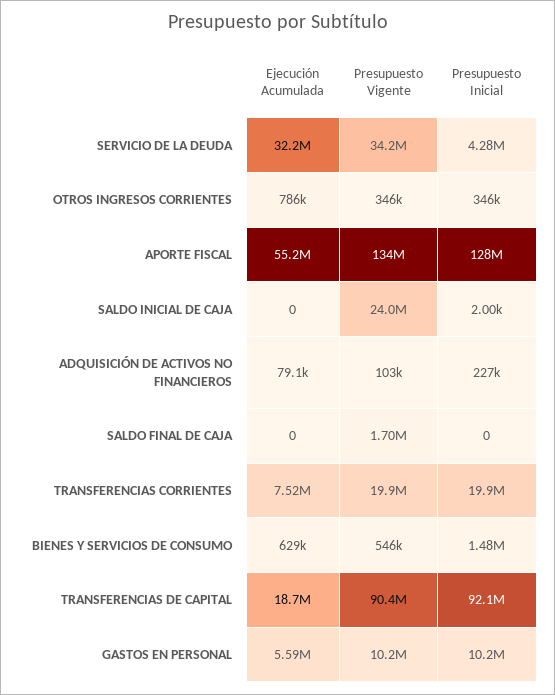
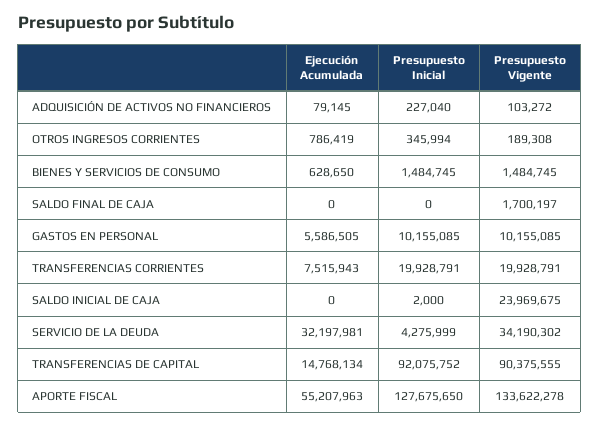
Presupuesto Vigente, OTROS INGRESOS CORRIENTES: 346000 -> 189308
Presupuesto Vigente, BIENES Y SERVICIOS DE CONSUMO: 546000 -> 1484745
Ejecución Acumulada, TRANSFERENCIAS DE CAPITAL: 18700000 -> 14768134

